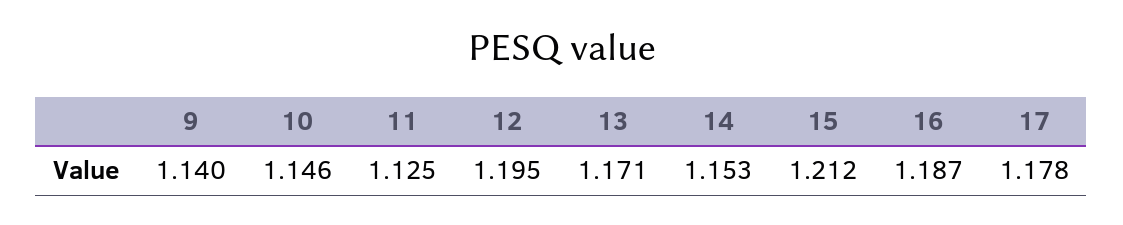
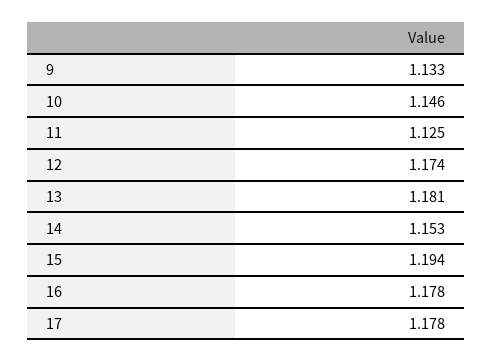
9: 1.14 -> 1.133
12: 1.195 -> 1.174
13: 1.171 -> 1.181
15: 1.212 -> 1.194
16: 1.187 -> 1.178

